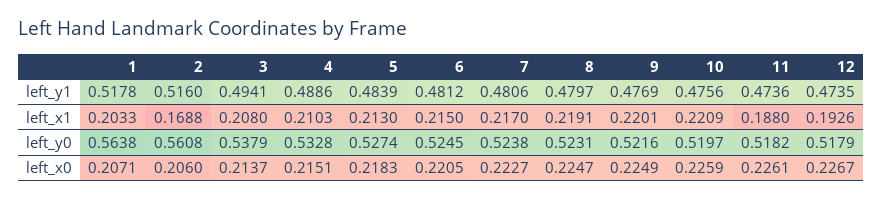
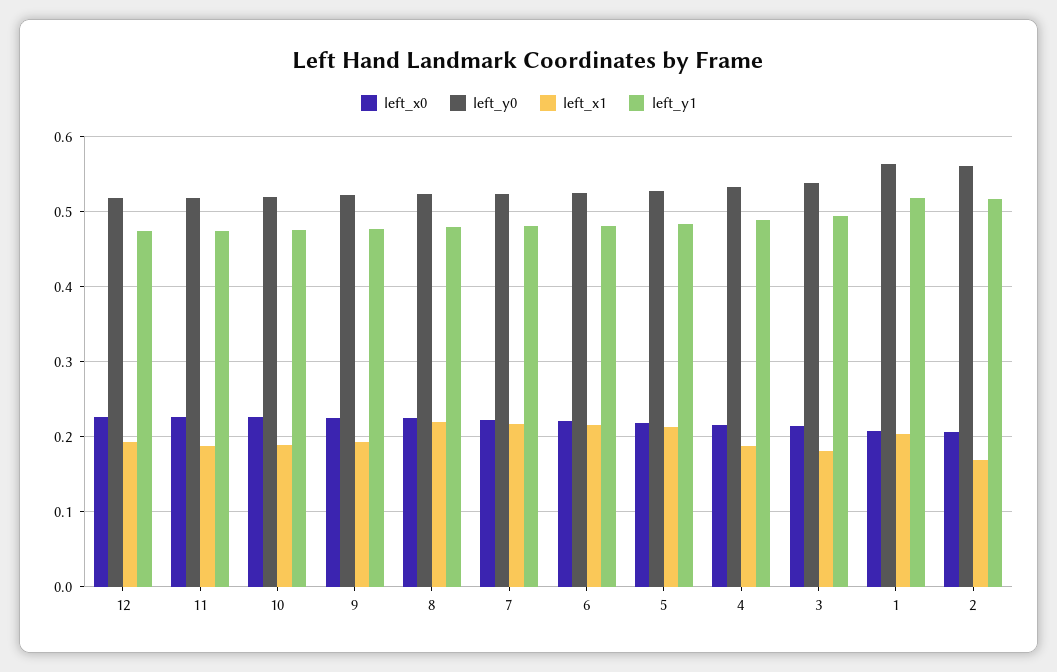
left_x1, 3: 0.208 -> 0.18
left_x1, 4: 0.2103 -> 0.19
left_x1, 9: 0.2201 -> 0.19
left_x1, 10: 0.2209 -> 0.19

